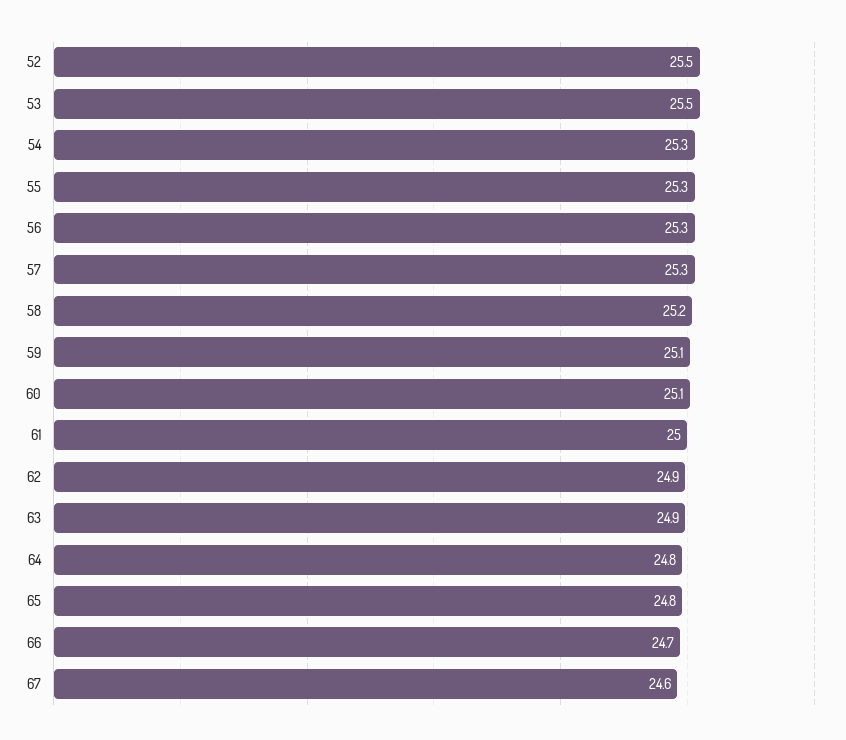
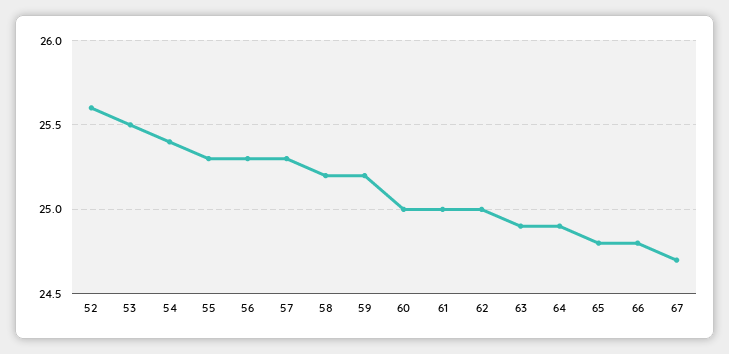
52: 25.5 -> 25.6
54: 25.3 -> 25.4
59: 25.1 -> 25.2
60: 25.1 -> 25
62: 24.9 -> 25
64: 24.8 -> 24.9
66: 24.7 -> 24.8
67: 24.6 -> 24.7

